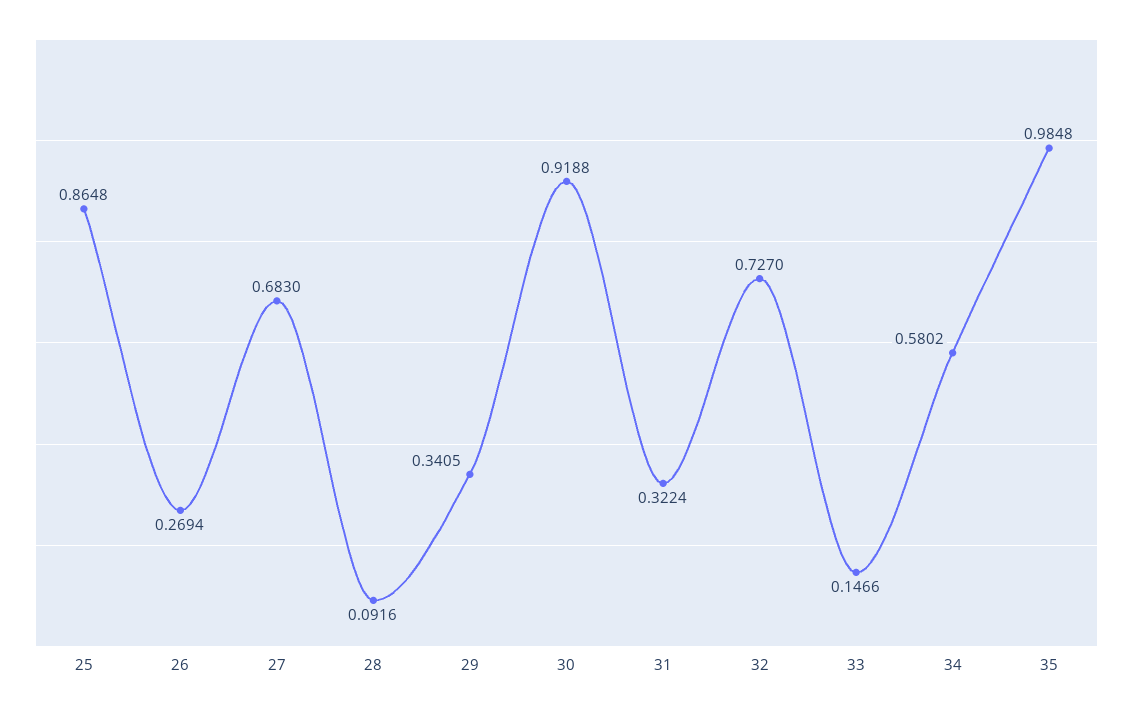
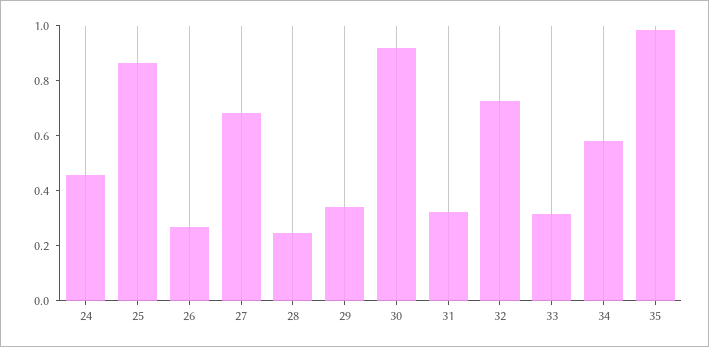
28: 0.0916 -> 0.25
33: 0.1466 -> 0.3
24: none -> 0.45

